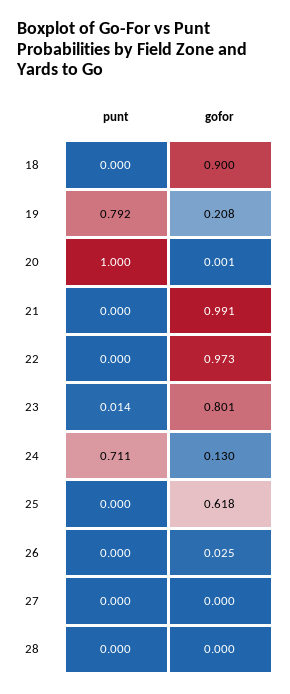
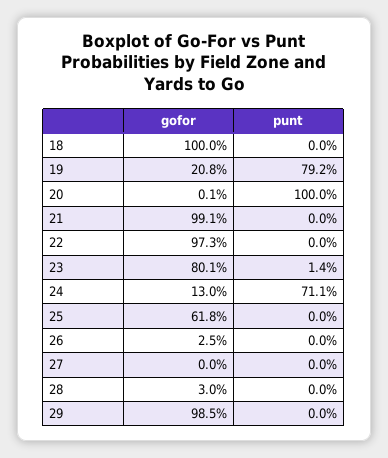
gofor, 18: 0.9 -> 1
gofor, 28: 0 -> 0.03
gofor, 29: none -> 0.985
punt, 29: none -> 0

